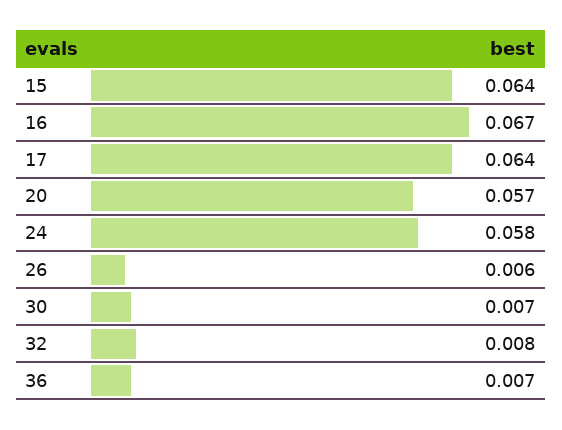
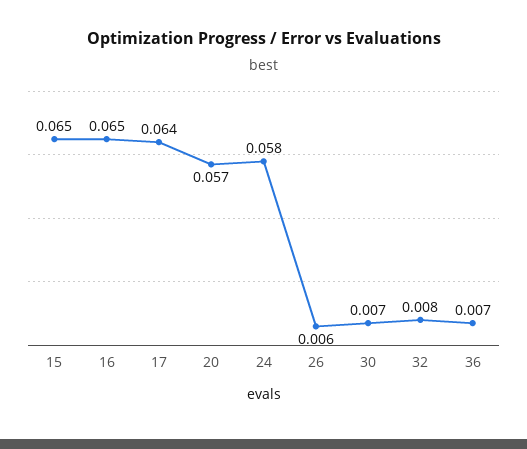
15: 0.064 -> 0.065
16: 0.067 -> 0.065

